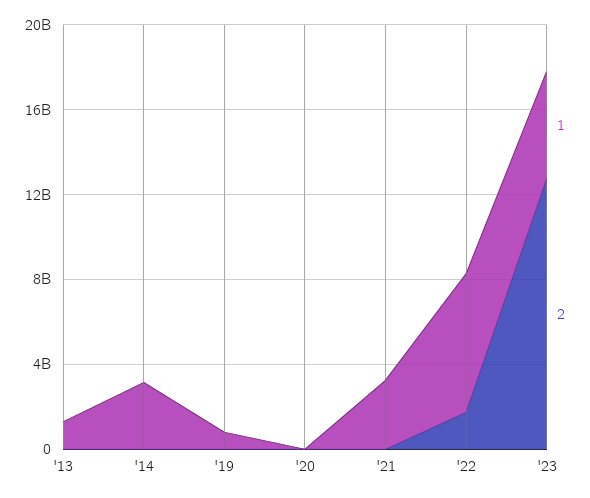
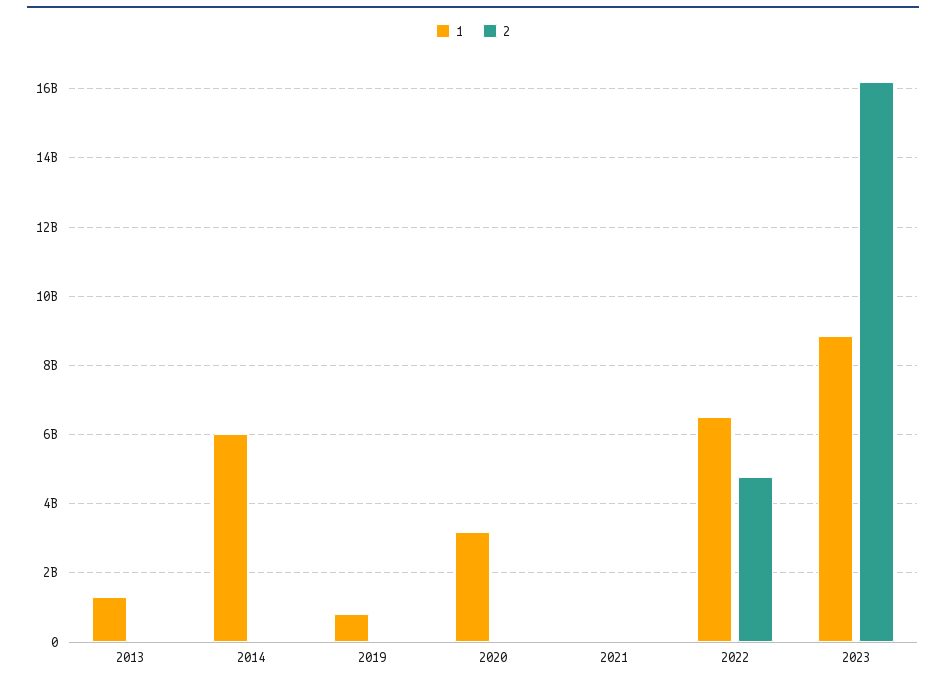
1, '14: 3000000000 -> 6000000000
1, '20: 0 -> 3200000000
1, '21: 3000000000 -> 0
2, '22: 2000000000 -> 4800000000
1, '23: 5000000000 -> 8800000000
2, '23: 13000000000 -> 16200000000

